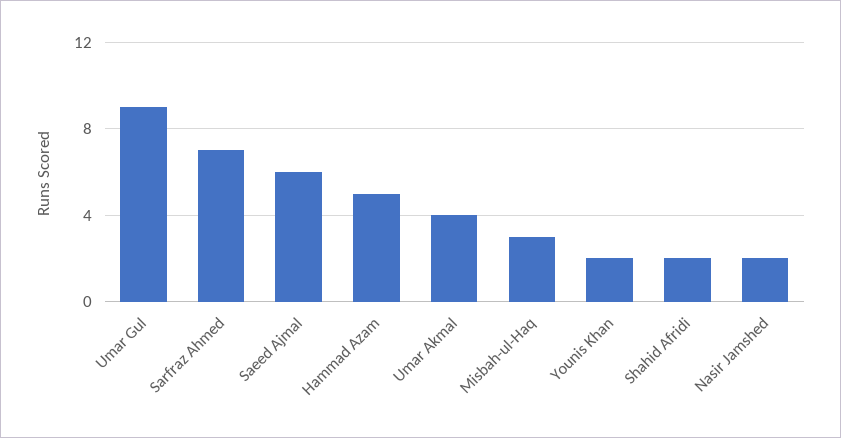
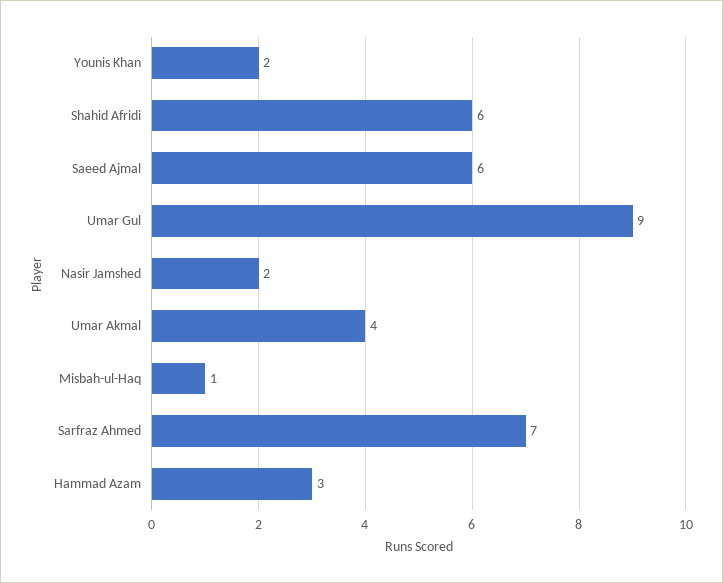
Hammad Azam: 5 -> 3
Misbah-ul-Haq: 3 -> 1
Shahid Afridi: 2 -> 6

